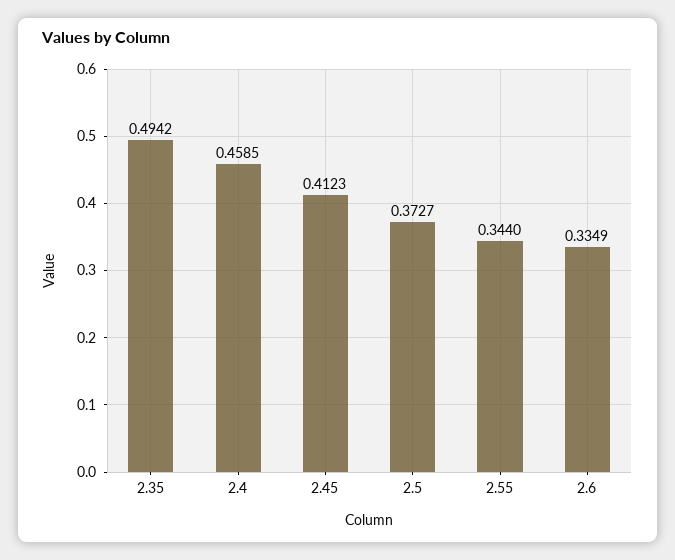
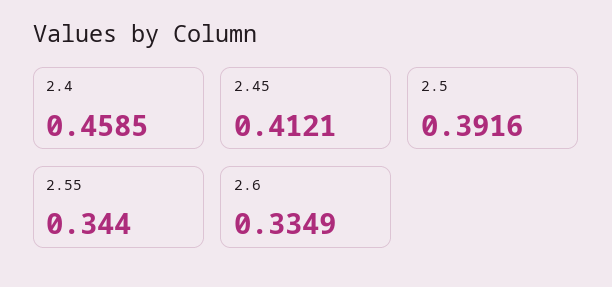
2.35: 0.4942 -> none
2.45: 0.4123 -> 0.4121
2.5: 0.3727 -> 0.3916

